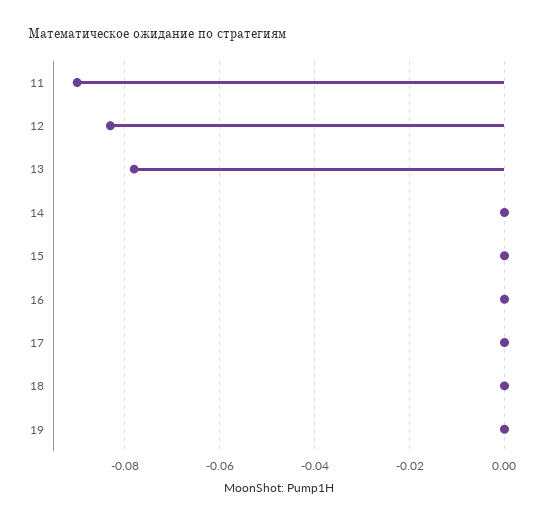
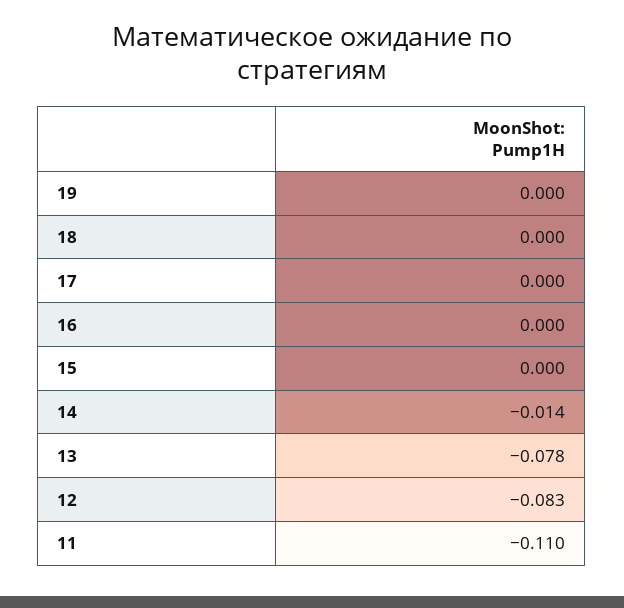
11: -0.09 -> -0.11
14: 0 -> -0.014

